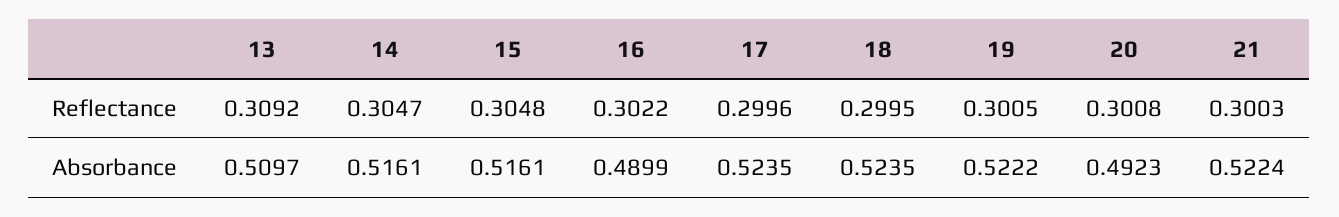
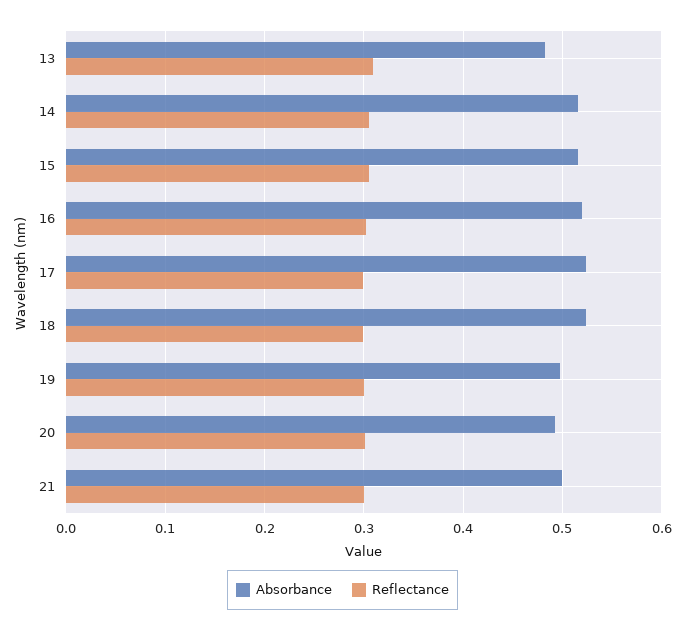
Absorbance, 13: 0.5097 -> 0.48
Absorbance, 16: 0.4899 -> 0.52
Absorbance, 19: 0.5222 -> 0.5
Absorbance, 21: 0.5224 -> 0.5

